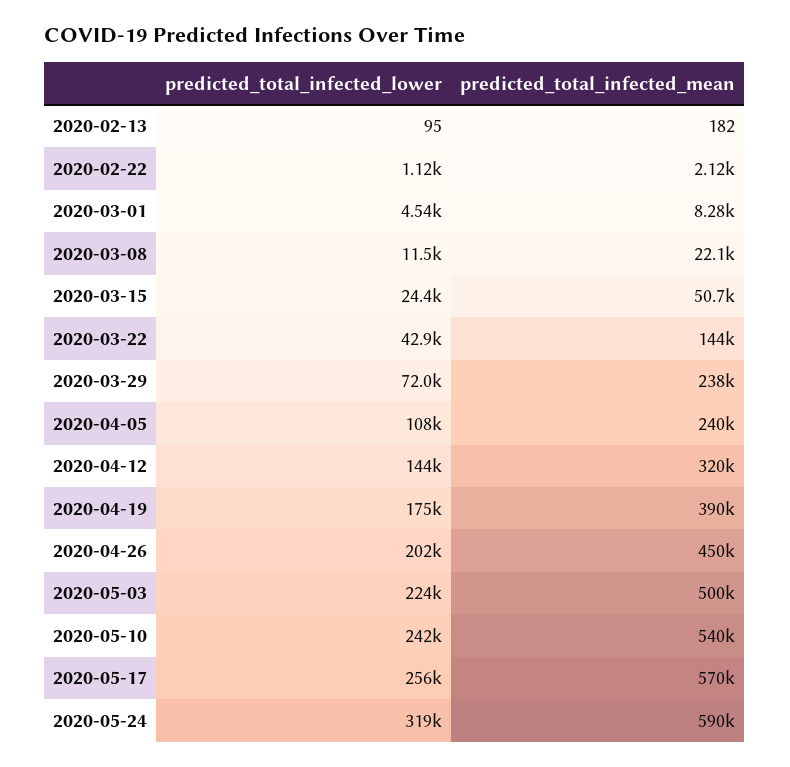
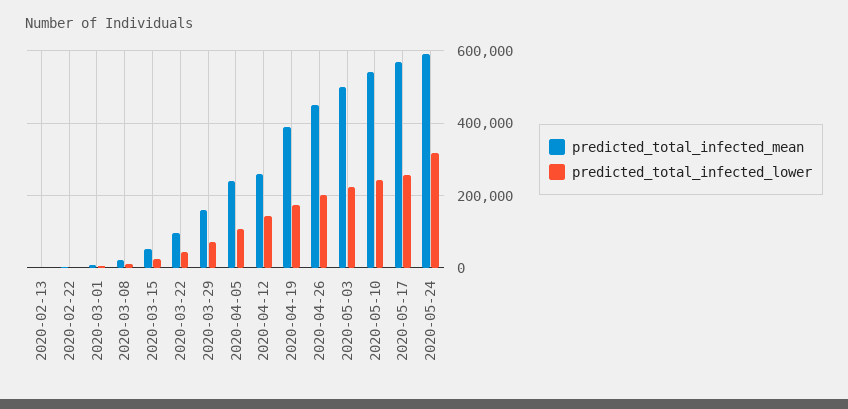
predicted_total_infected_mean, 2020-03-22: 144000 -> 100000
predicted_total_infected_mean, 2020-03-29: 238000 -> 160000
predicted_total_infected_mean, 2020-04-12: 320000 -> 260000

